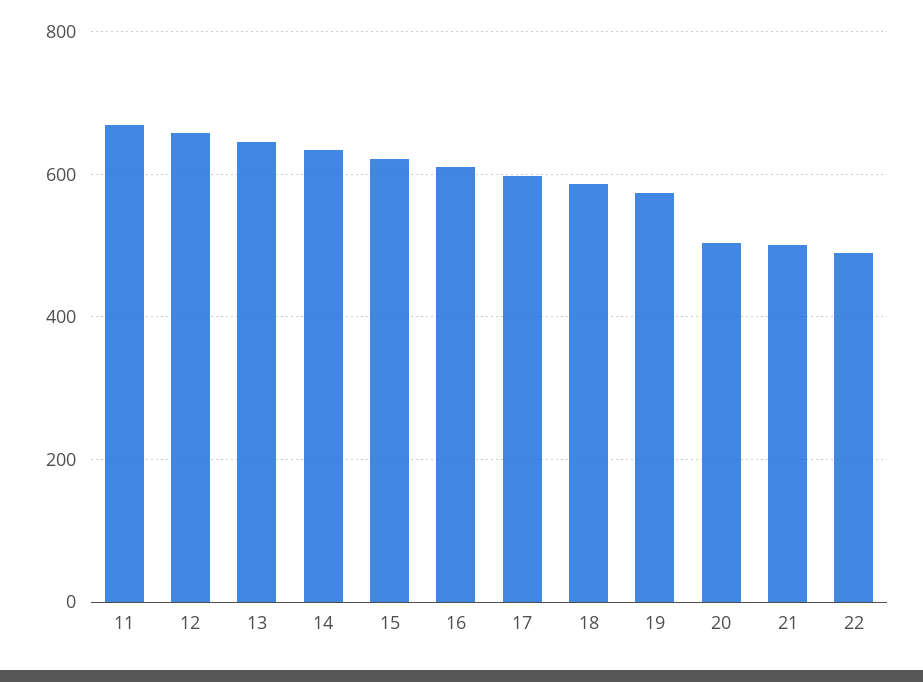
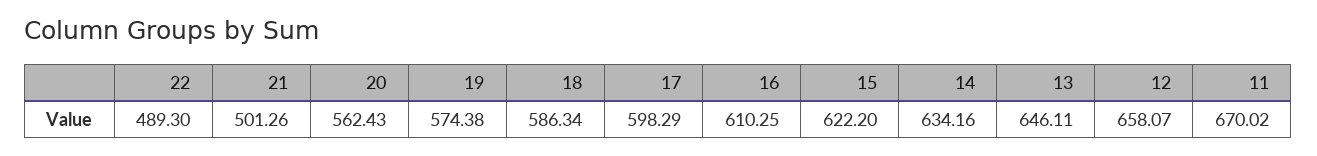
20: 500 -> 562.43

